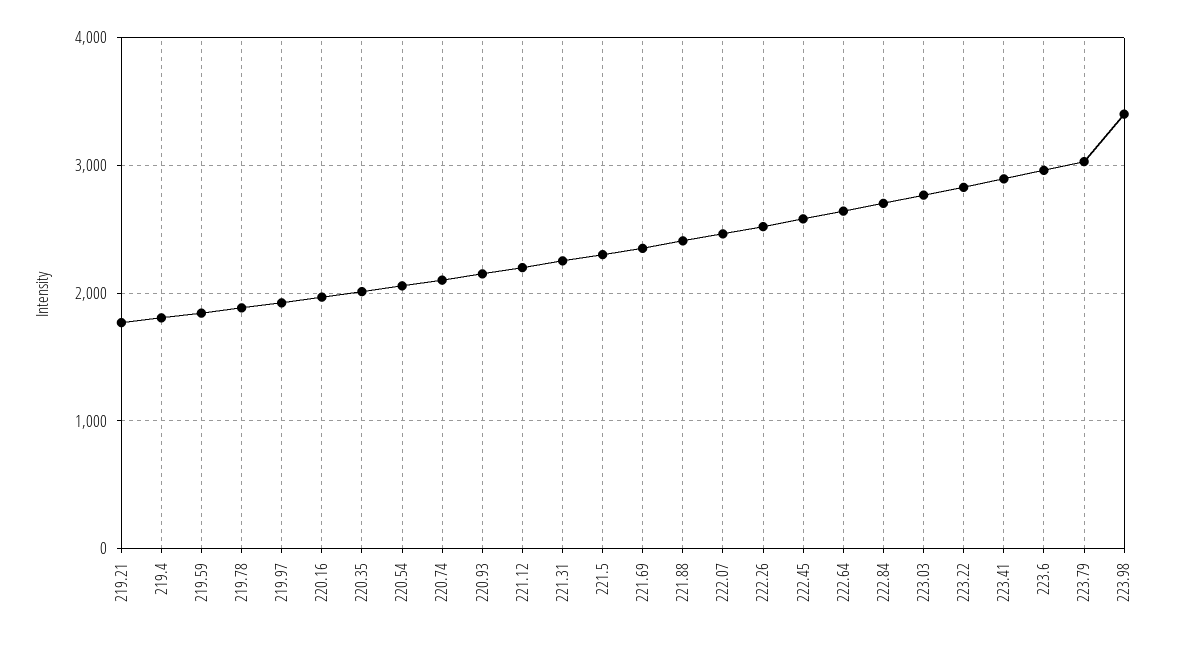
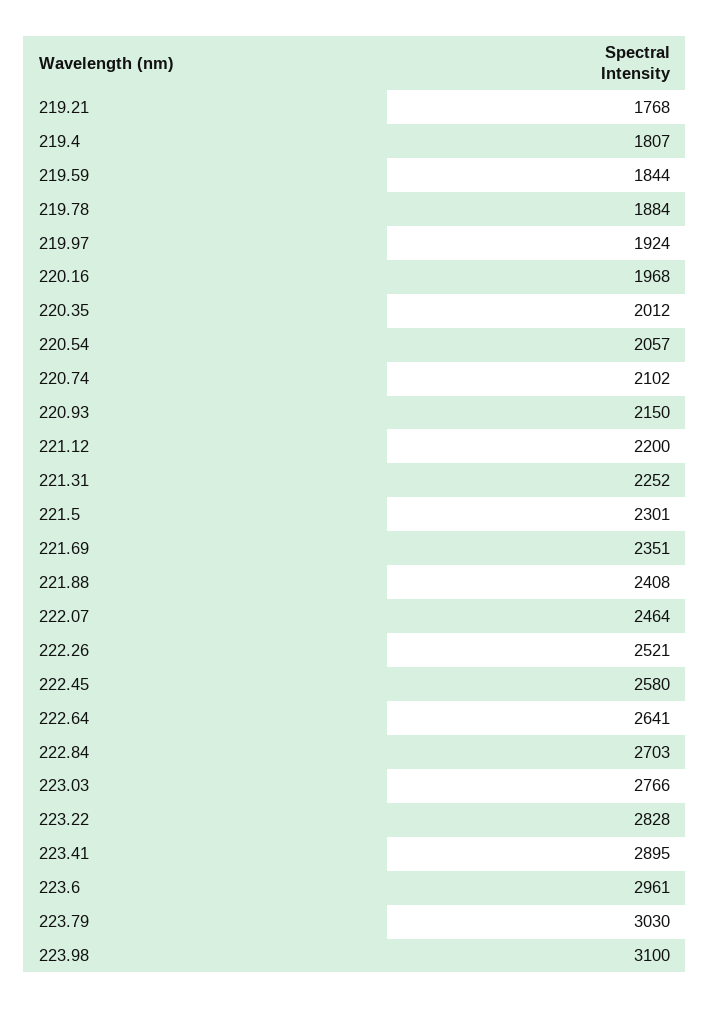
223.98: 3400 -> 3100

